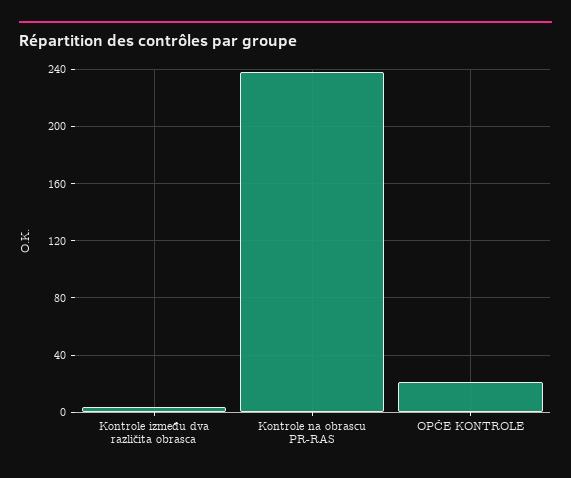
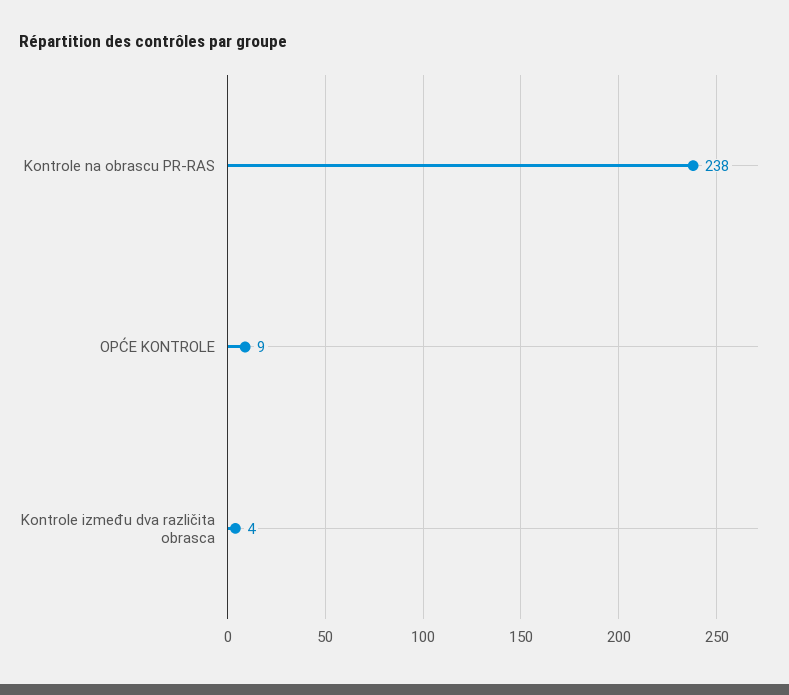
OPĆE KONTROLE: 20 -> 9

